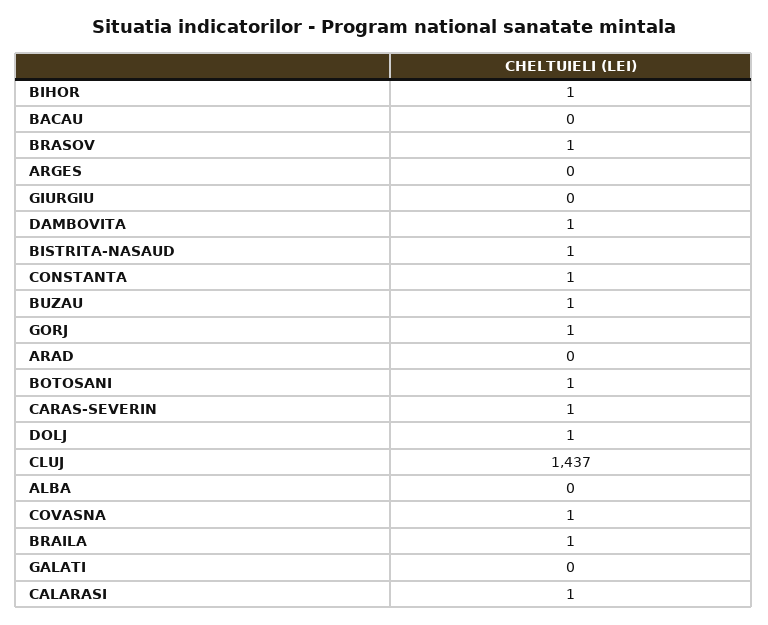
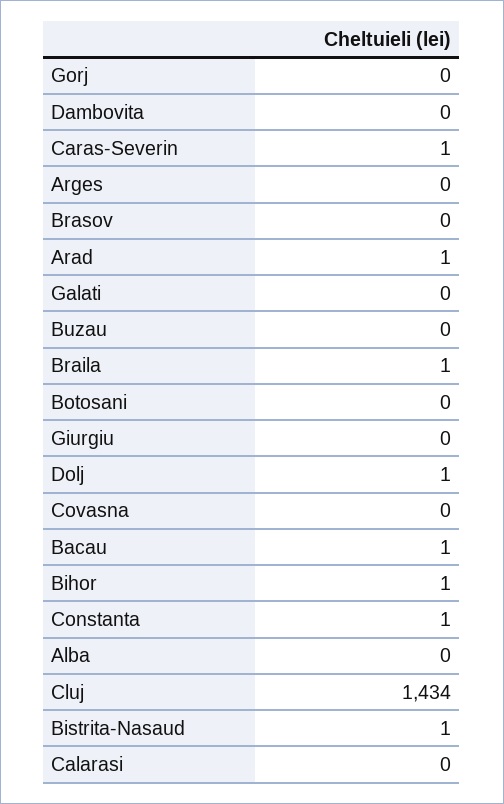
BACAU: 0 -> 1
BRASOV: 1 -> 0
DAMBOVITA: 1 -> 0
BUZAU: 1 -> 0
GORJ: 1 -> 0
ARAD: 0 -> 1
BOTOSANI: 1 -> 0
CLUJ: 1437 -> 1434
COVASNA: 1 -> 0
CALARASI: 1 -> 0

